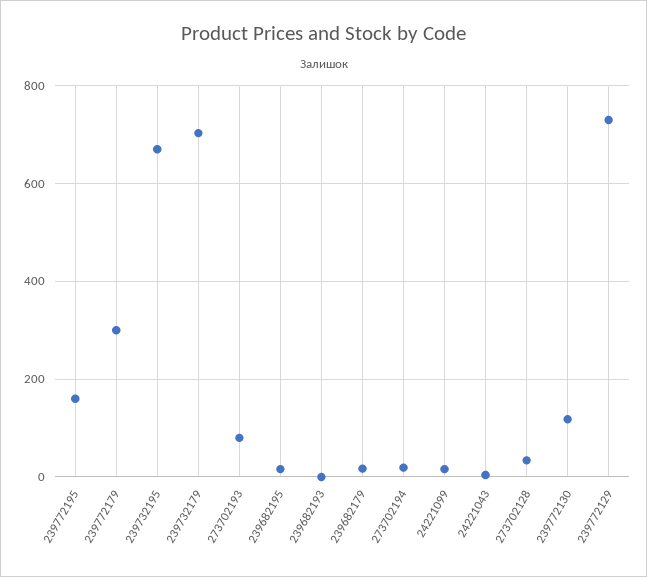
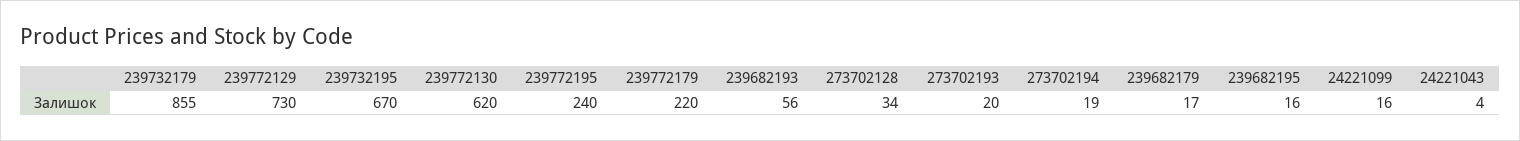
239772195: 160 -> 240
239772179: 300 -> 220
239732179: 700 -> 855
273702193: 80 -> 20
239682193: 0 -> 56
239772130: 120 -> 620

